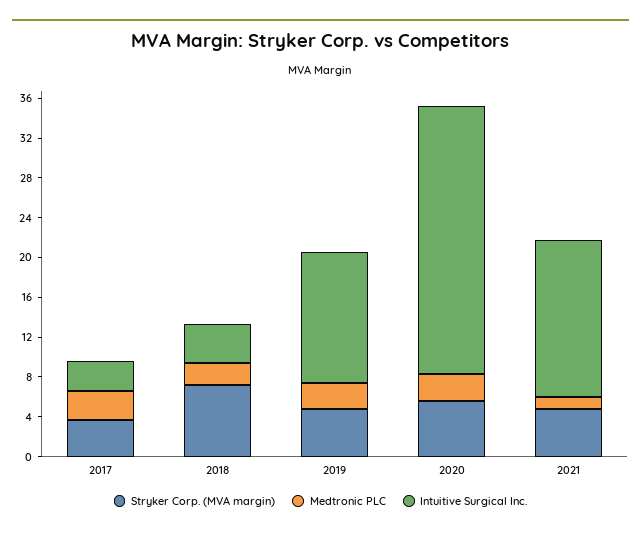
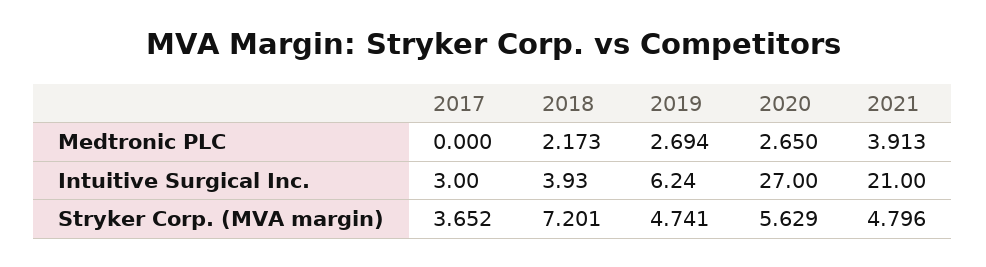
Medtronic PLC, 2017: 3 -> 0
Intuitive Surgical Inc., 2019: 13 -> 6.24
Medtronic PLC, 2021: 1 -> 3.913
Intuitive Surgical Inc., 2021: 16 -> 21

